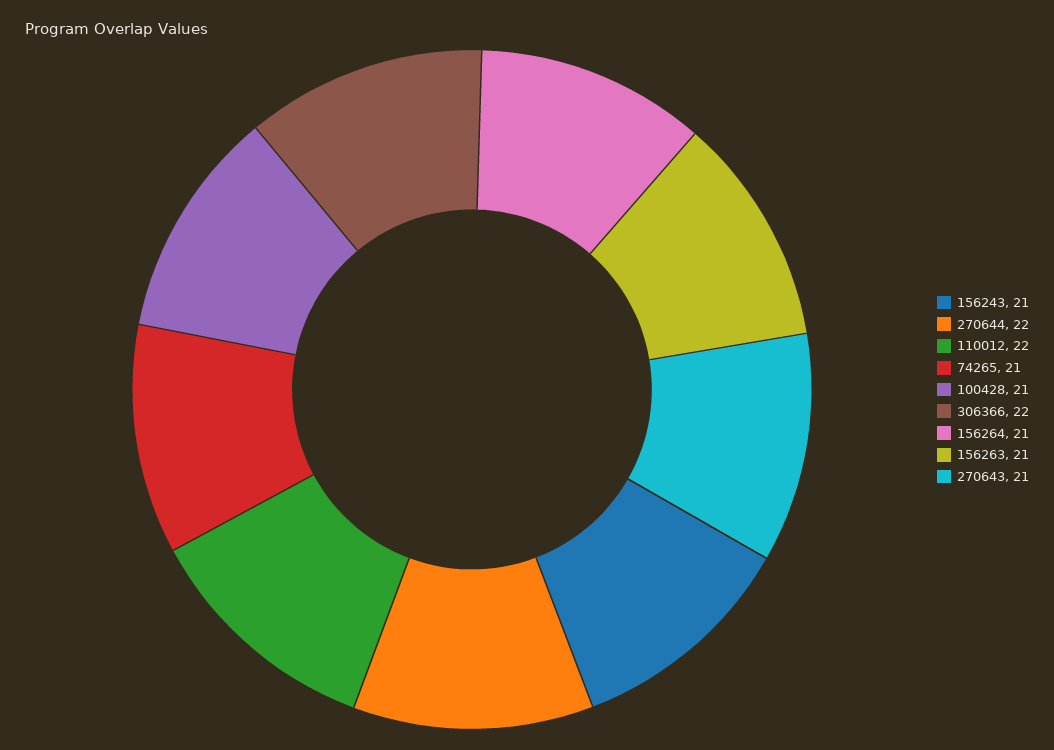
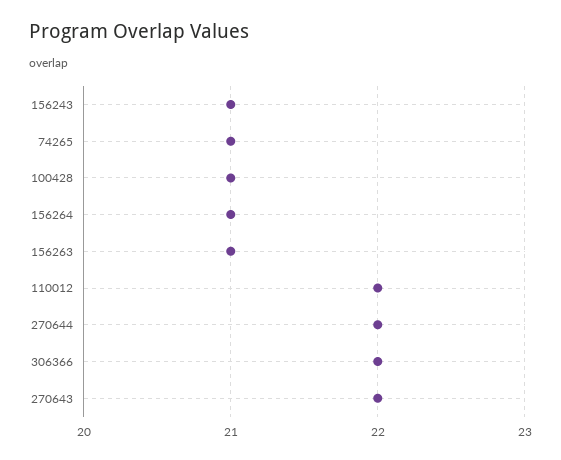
270643: 21 -> 22

